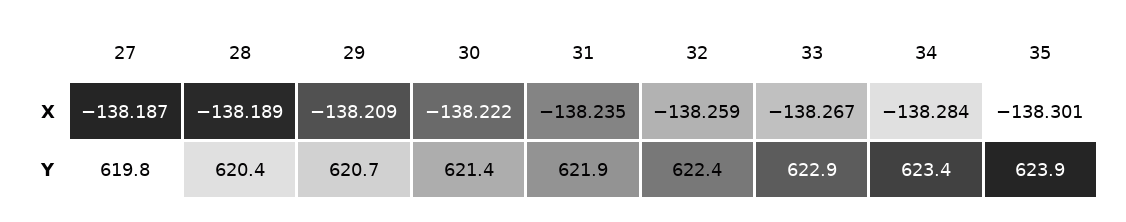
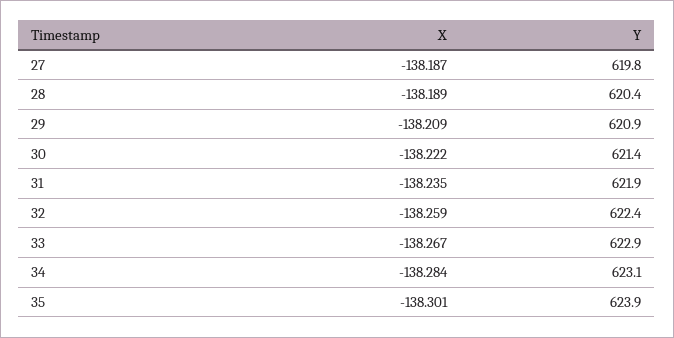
29, Y: 620.7 -> 620.9
34, Y: 623.4 -> 623.1

